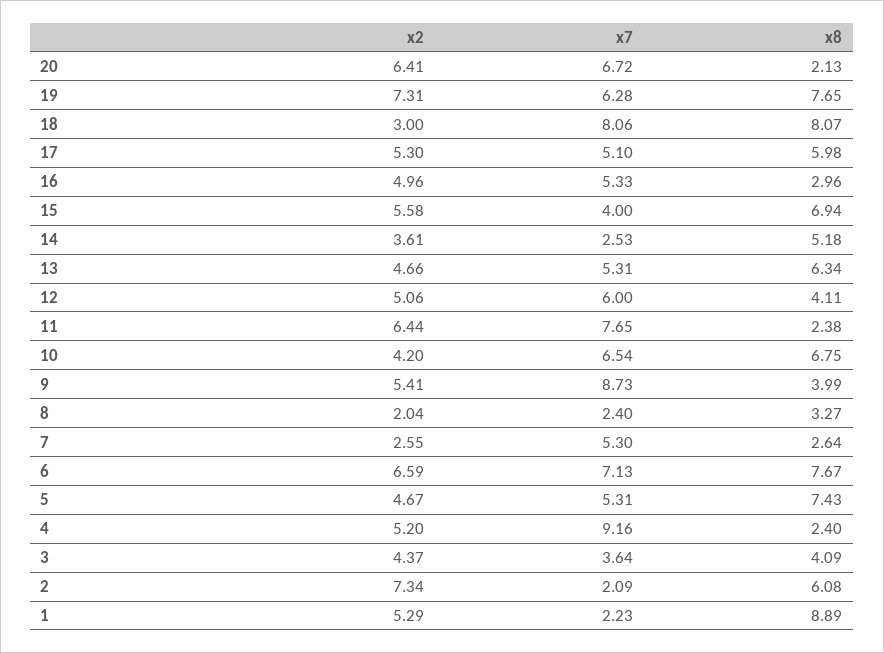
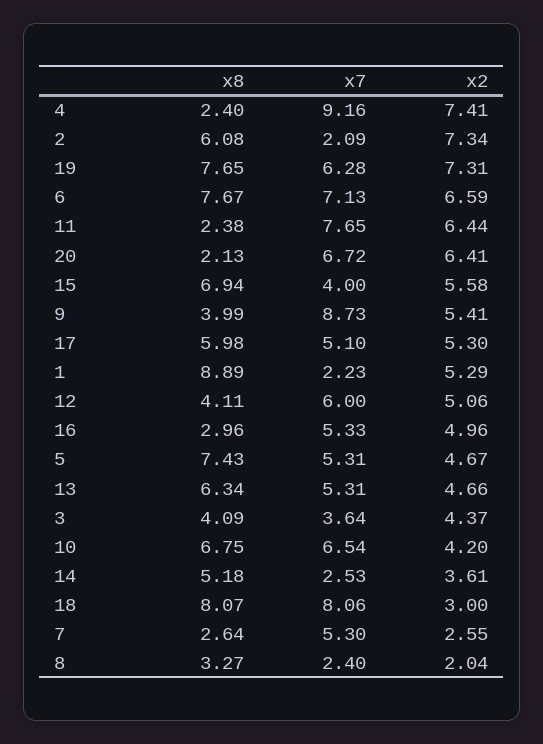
x2, 4: 5.2 -> 7.41

